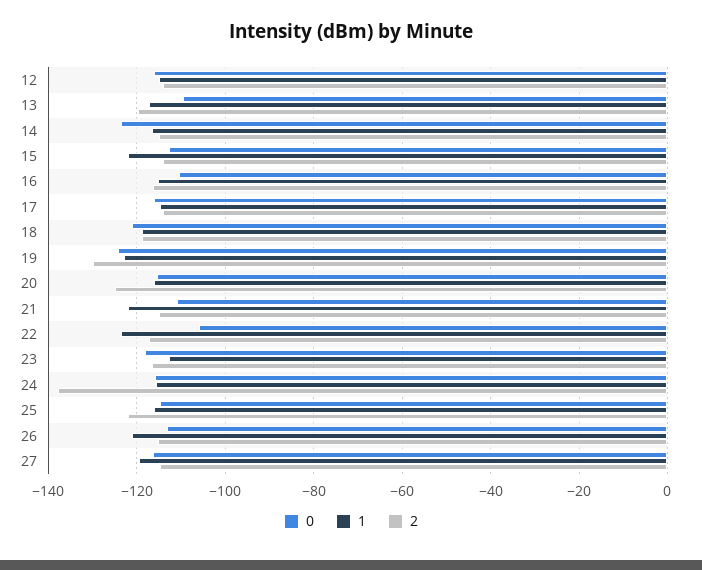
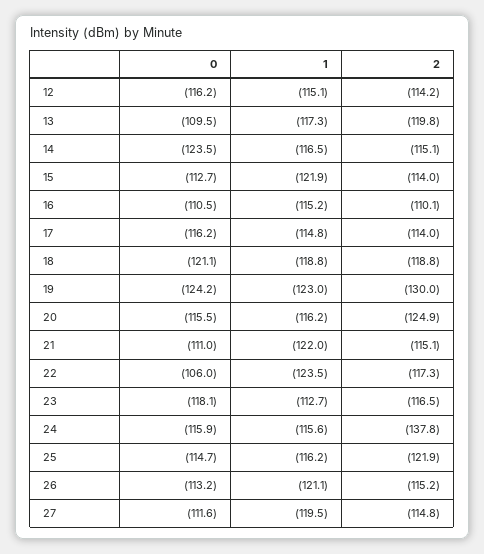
2, 16: -116 -> -110.1
0, 27: -116 -> -111.6

